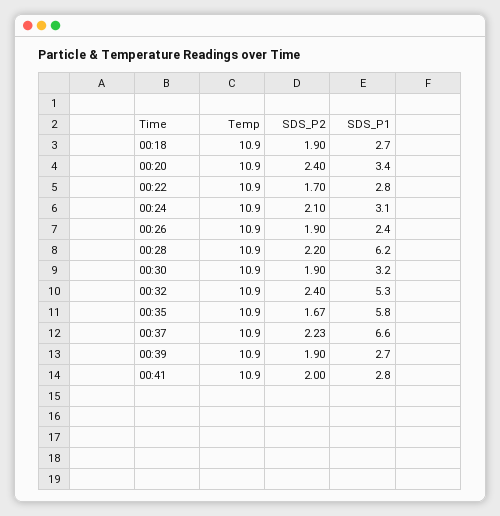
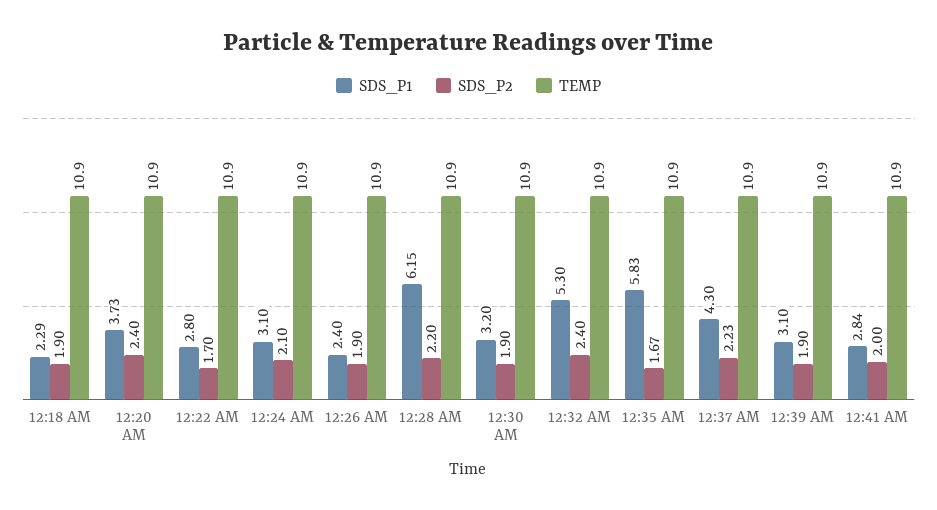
SDS_P1, 00:18: 2.7 -> 2.29
SDS_P1, 00:20: 3.4 -> 3.73
SDS_P1, 00:37: 6.6 -> 4.3
SDS_P1, 00:39: 2.7 -> 3.1

